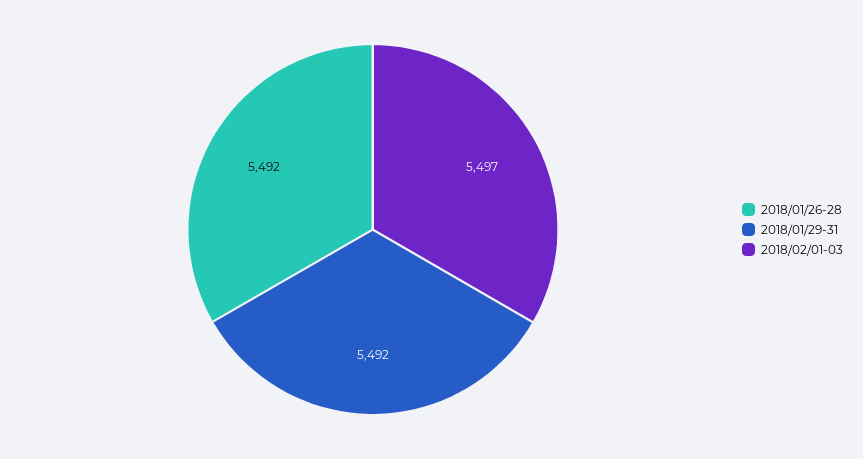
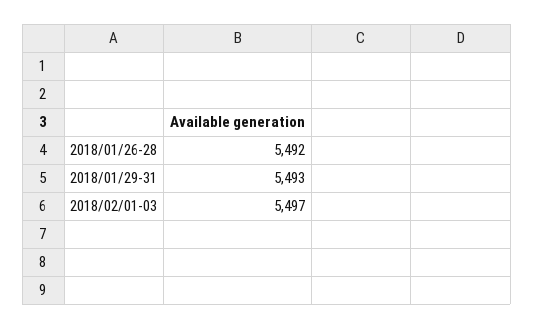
2018/01/29-31: 5492 -> 5493

